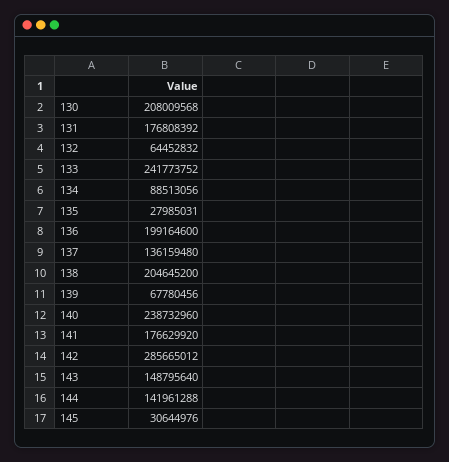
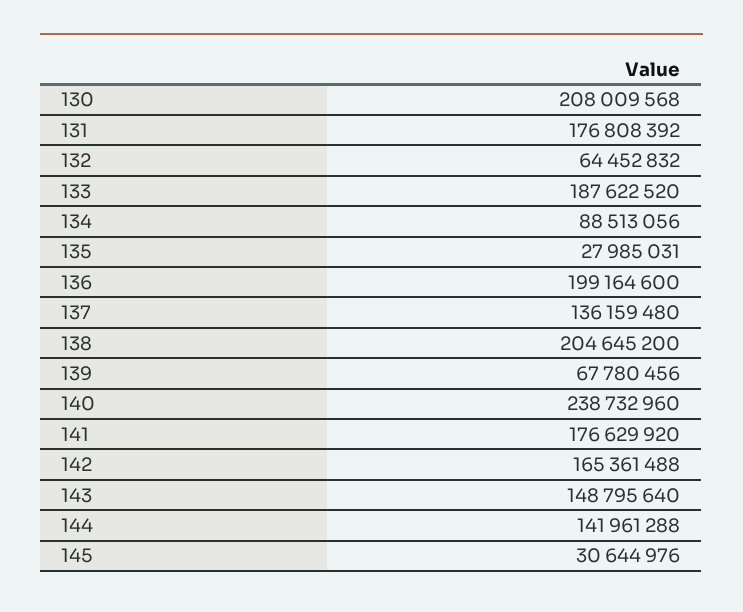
133: 241773752 -> 187622520
142: 285665012 -> 165361488

